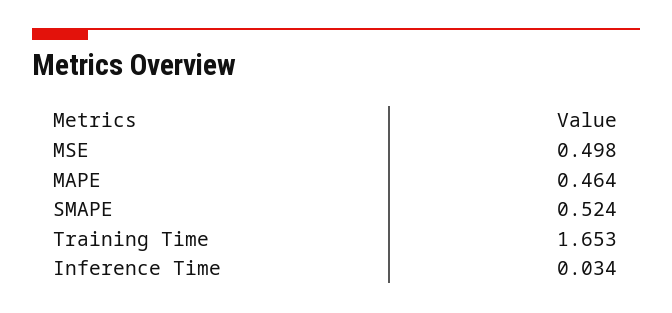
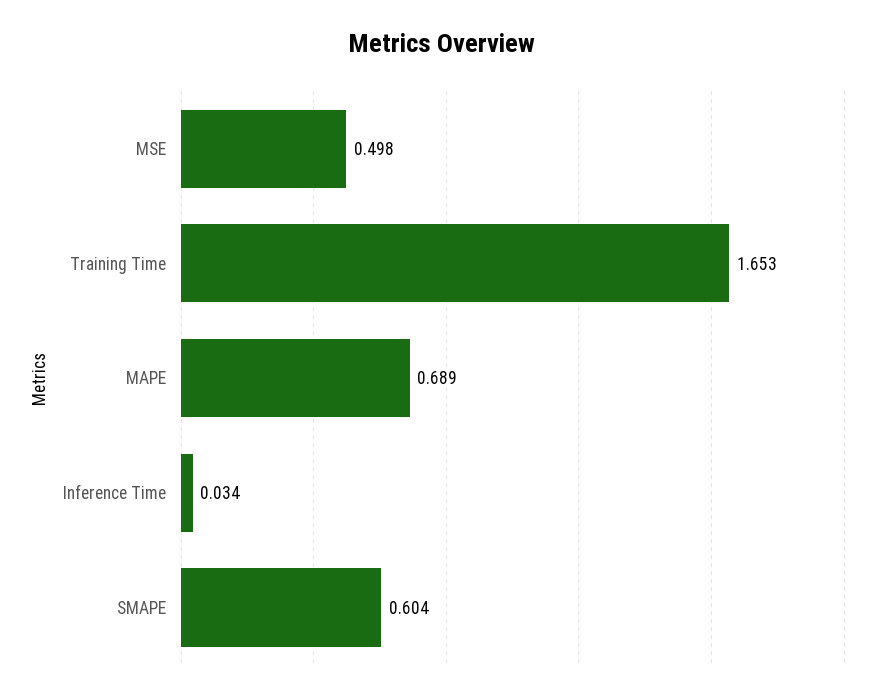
MAPE: 0.464 -> 0.689
SMAPE: 0.524 -> 0.604

